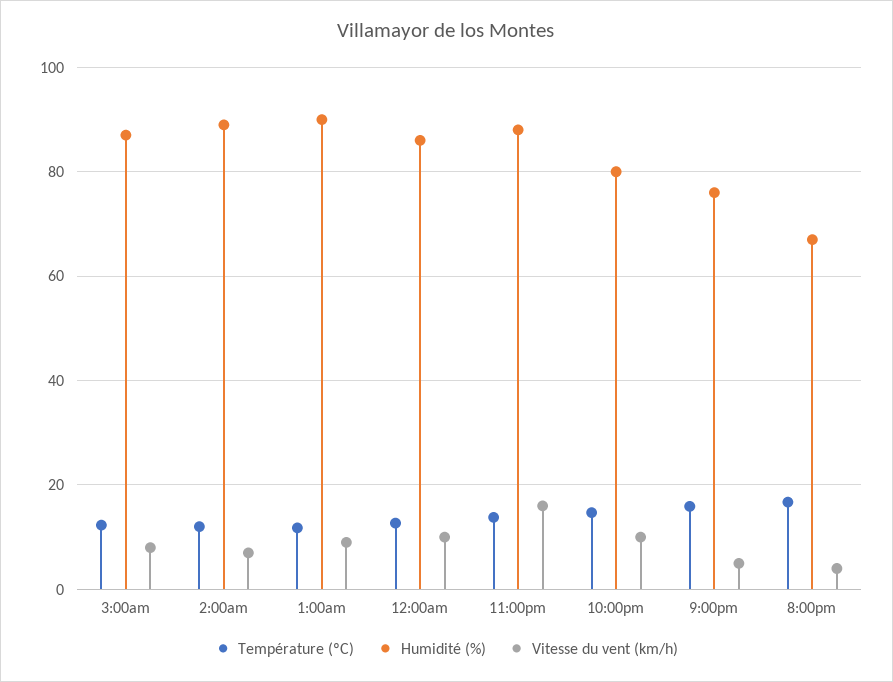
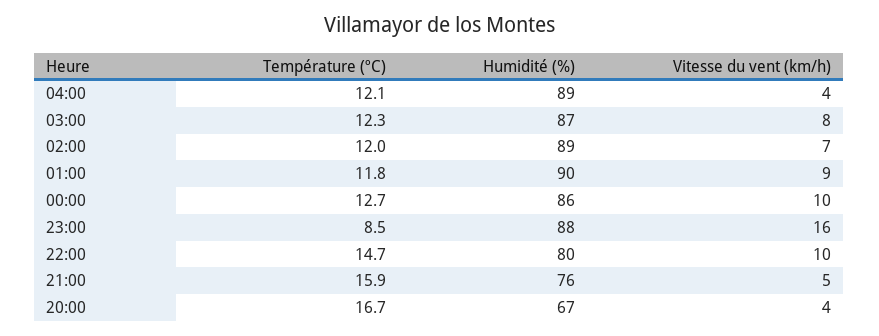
Température (ºC), 11:00pm: 14 -> 8.5
Température (ºC), 04:00: none -> 12.1
Humidité (%), 04:00: none -> 89
Vitesse du vent (km/h), 04:00: none -> 4

